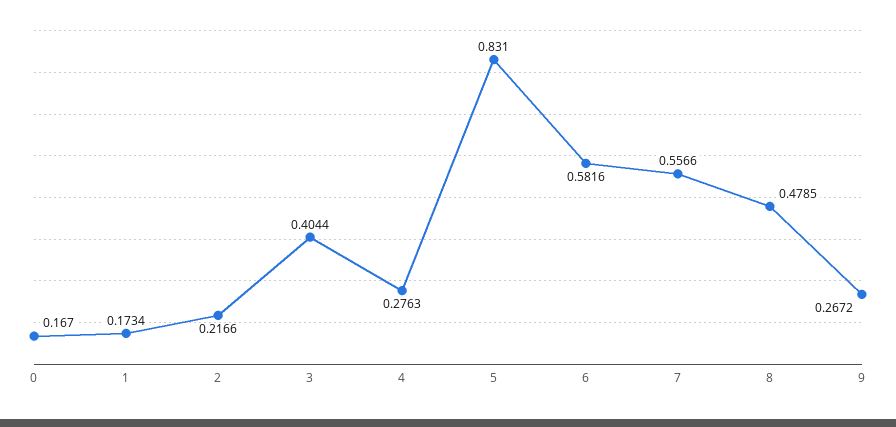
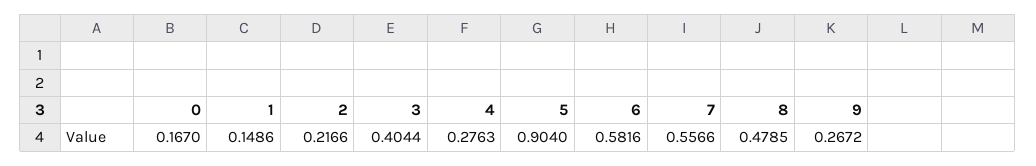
1: 0.1734 -> 0.1486
5: 0.831 -> 0.904

